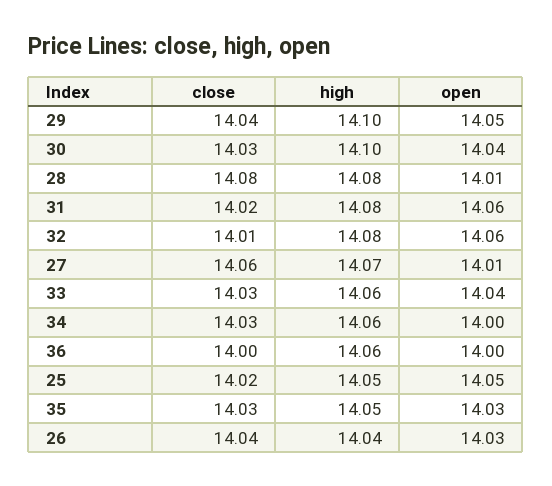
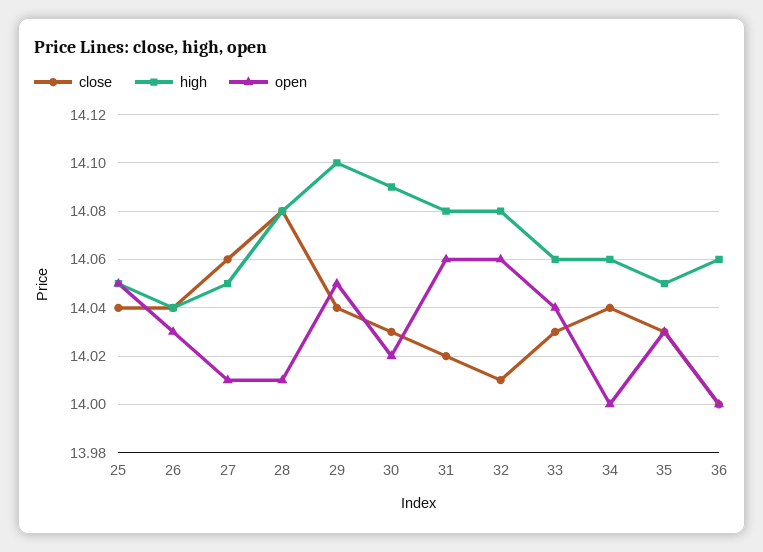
high, 30: 14.1 -> 14.09
open, 30: 14.04 -> 14.02
high, 27: 14.07 -> 14.05
close, 34: 14.03 -> 14.04
close, 25: 14.02 -> 14.04

